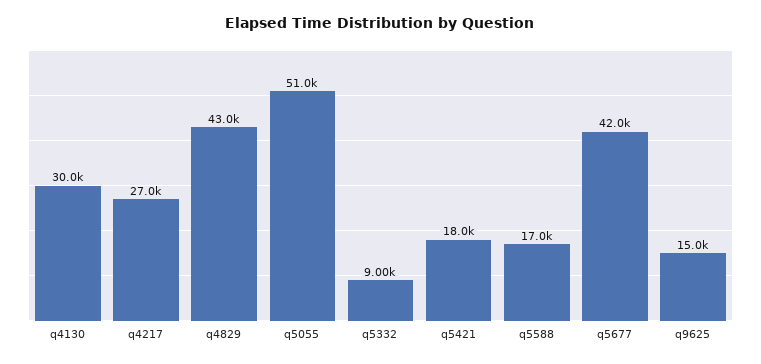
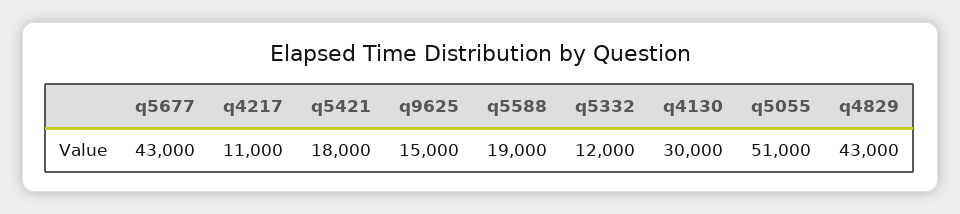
q4217: 27000 -> 11000
q5332: 9000 -> 12000
q5588: 17000 -> 19000
q5677: 42000 -> 43000

